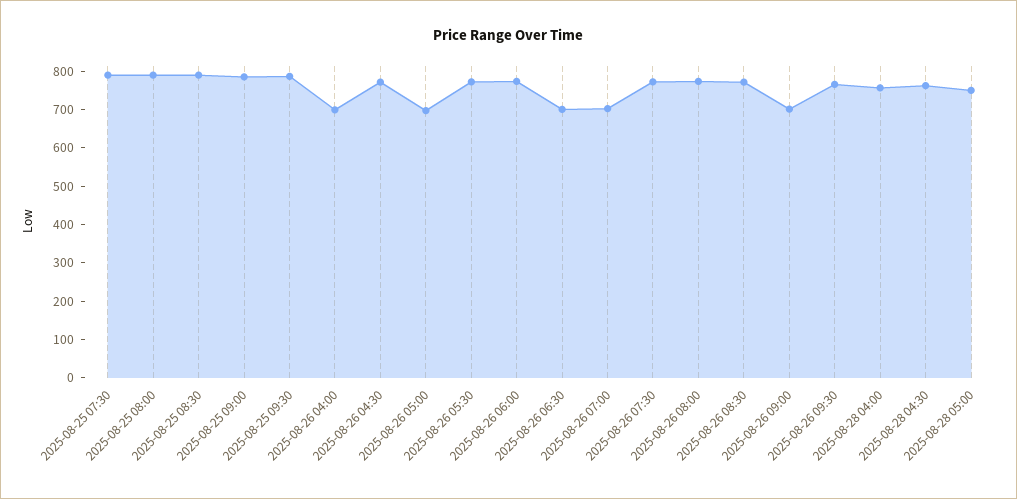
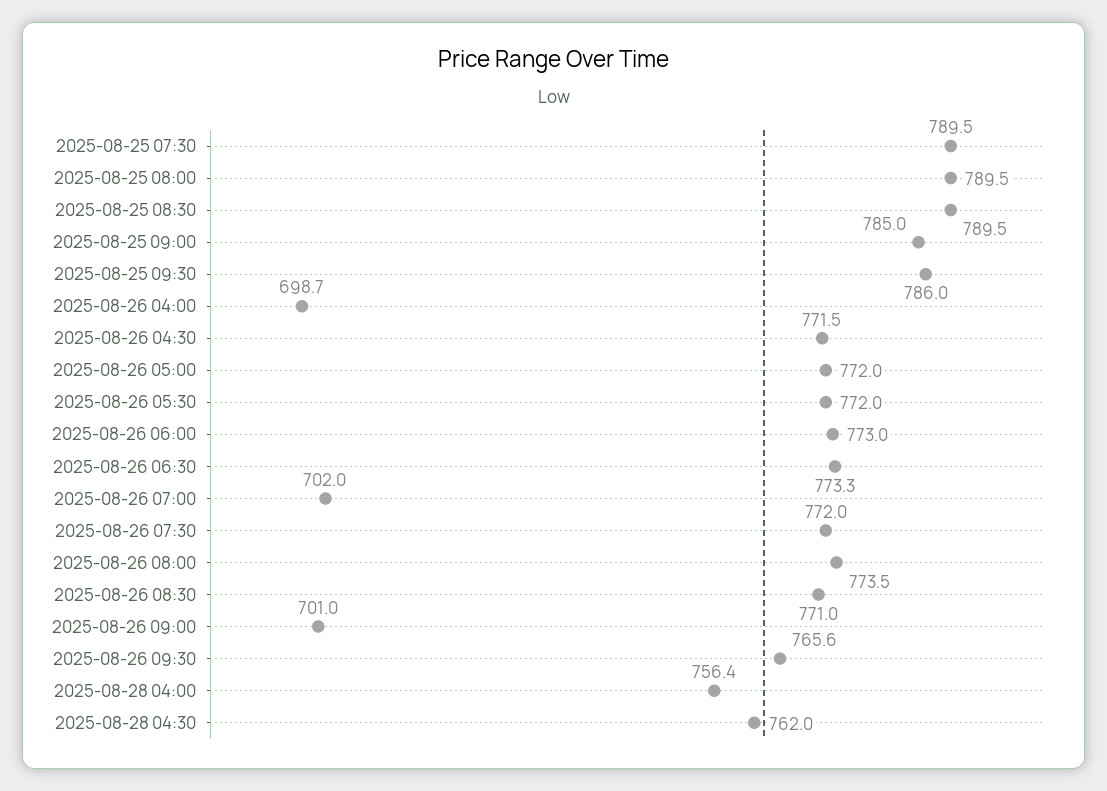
2025-08-26 05:00: 700 -> 772
2025-08-26 06:30: 700 -> 773.3
2025-08-28 05:00: 750 -> none

